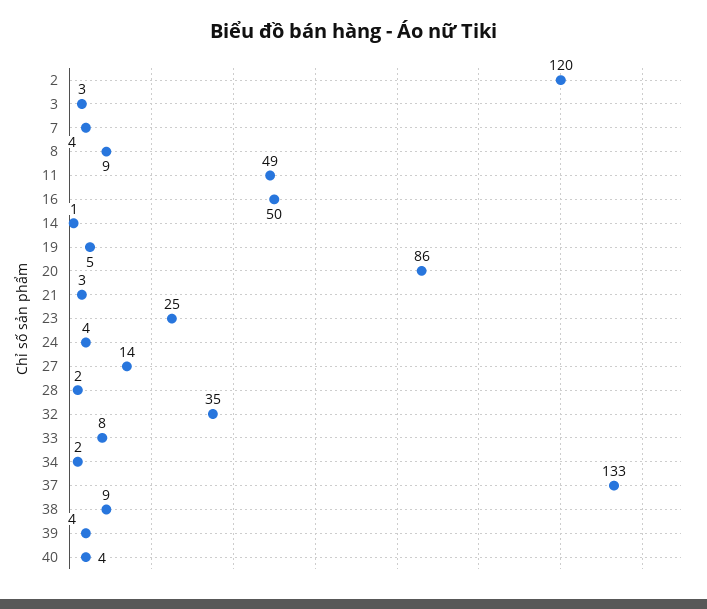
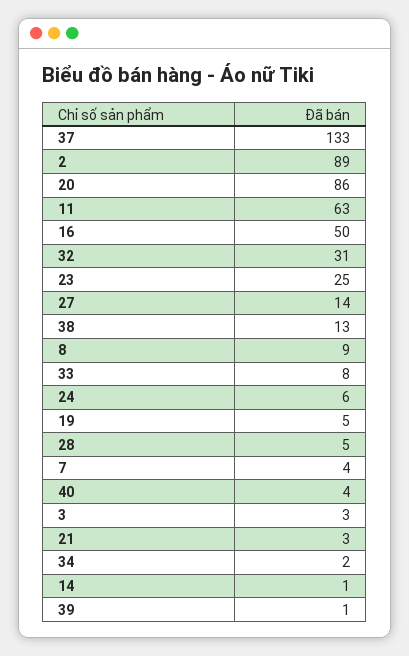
2: 120 -> 89
11: 49 -> 63
24: 4 -> 6
28: 2 -> 5
32: 35 -> 31
38: 9 -> 13
39: 4 -> 1

